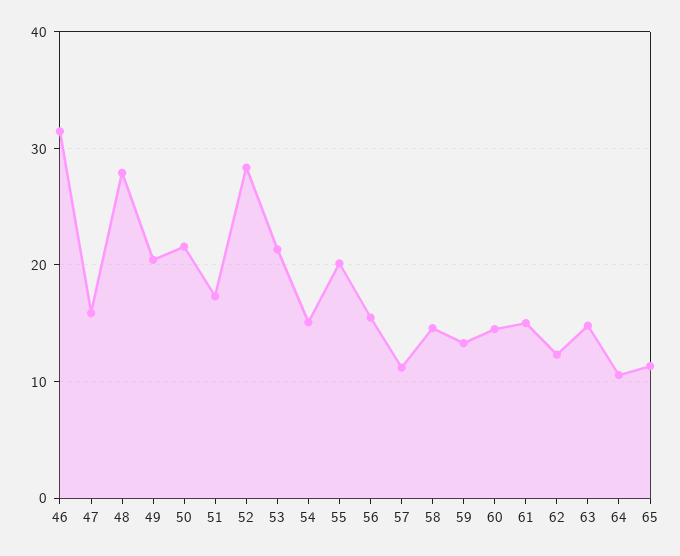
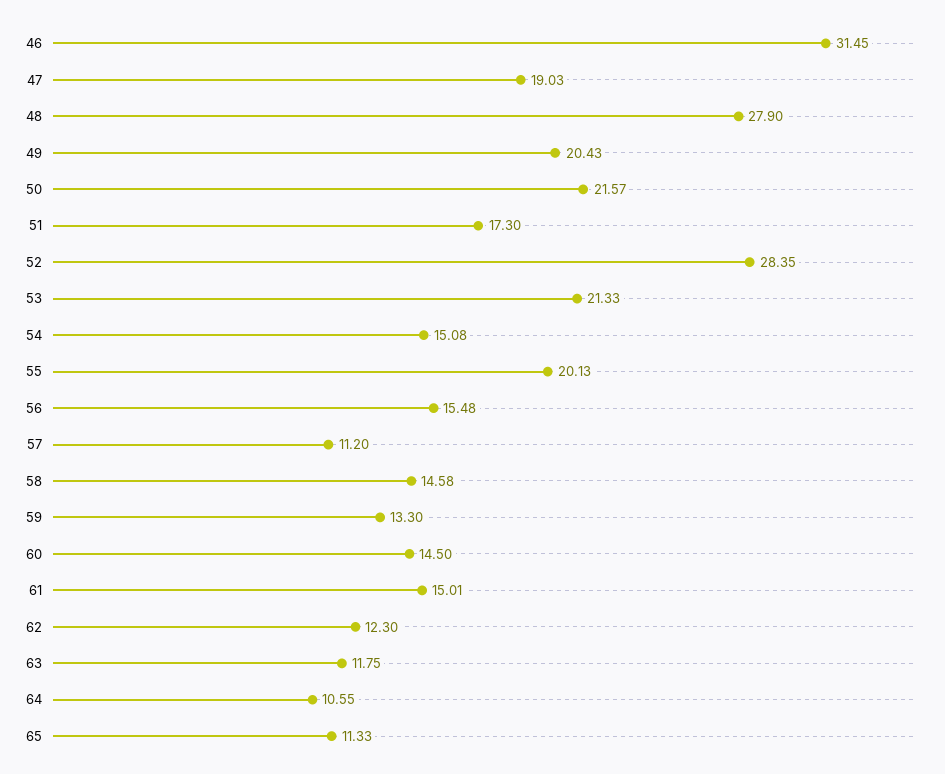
47: 16 -> 19.03
63: 15 -> 11.75

